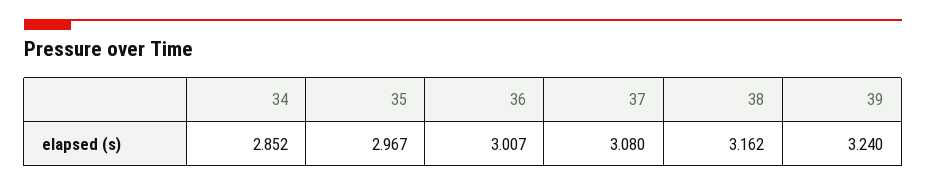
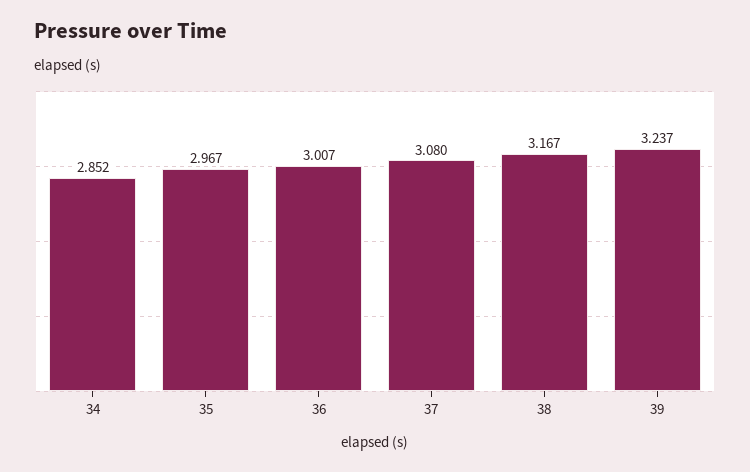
38: 3.162 -> 3.167
39: 3.24 -> 3.237

